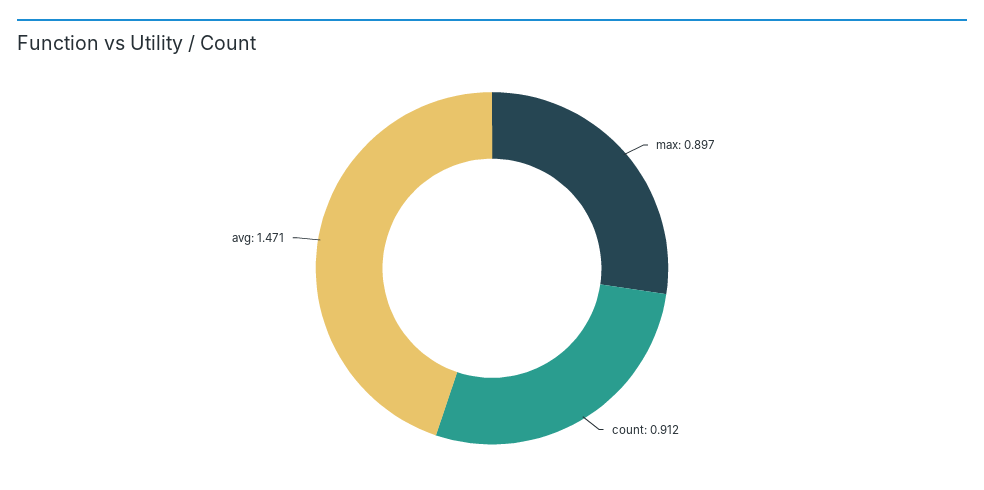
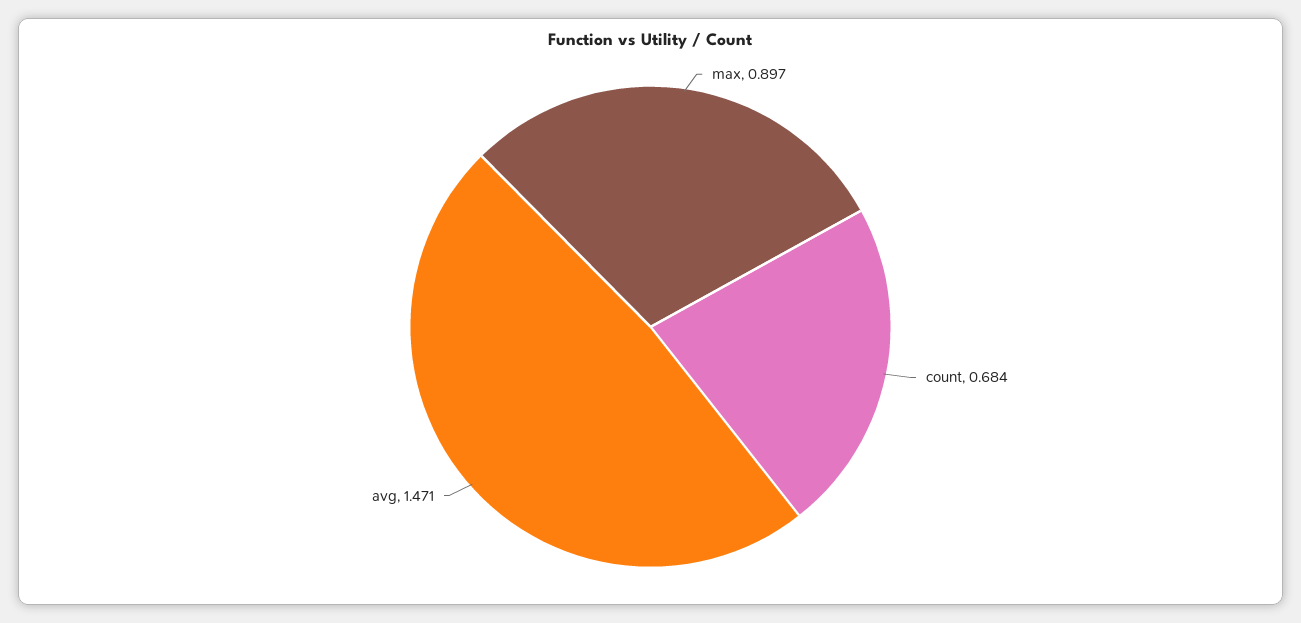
count: 0.912 -> 0.684

